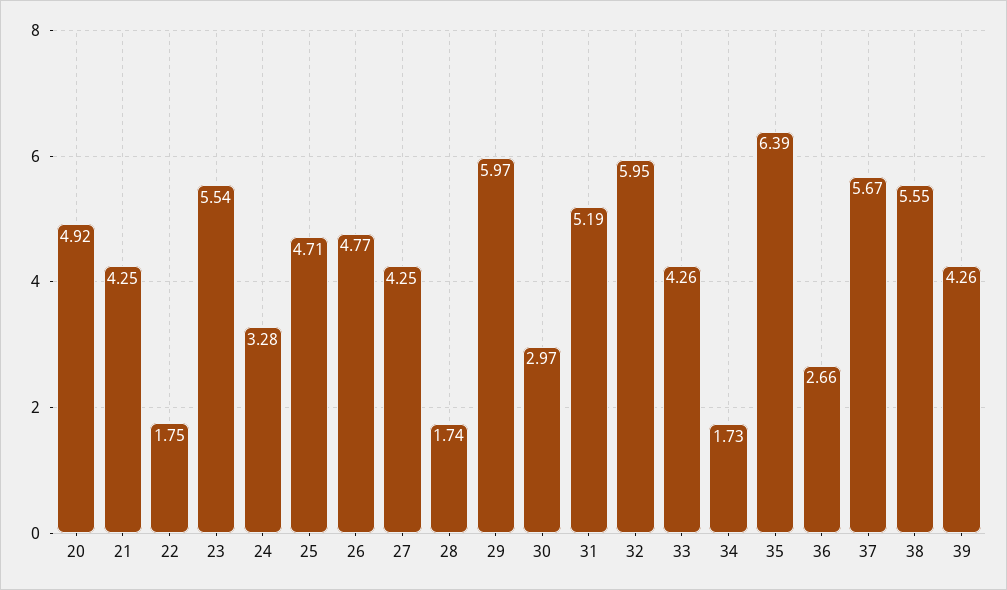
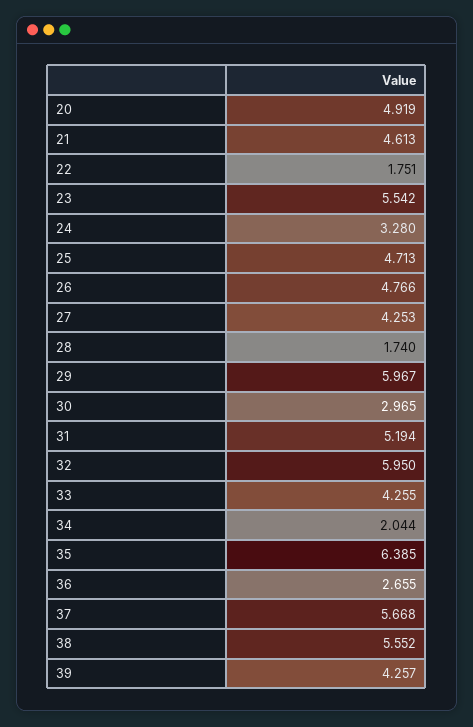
21: 4.25 -> 4.613
34: 1.73 -> 2.044

